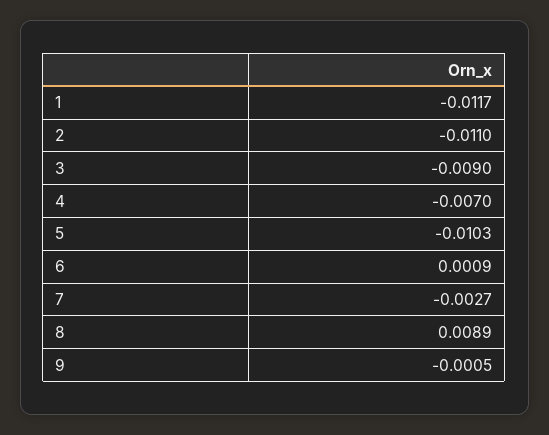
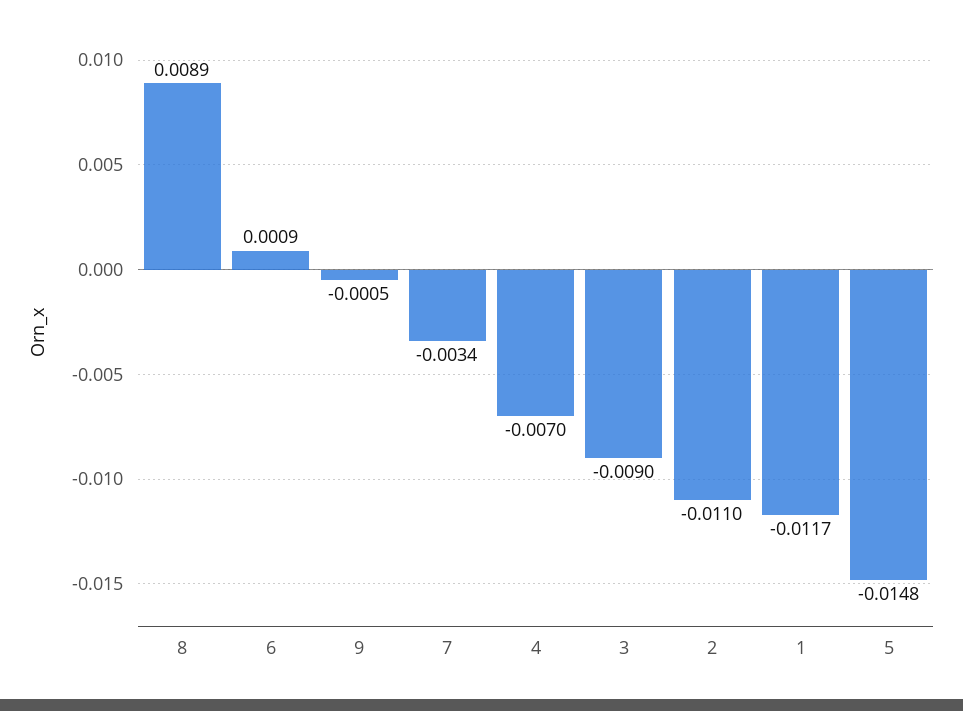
5: -0.0103 -> -0.0148
7: -0.0027 -> -0.0034

